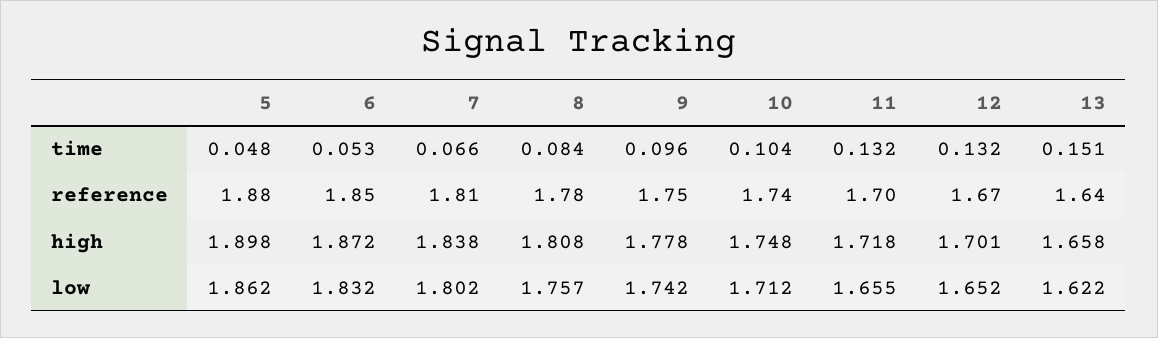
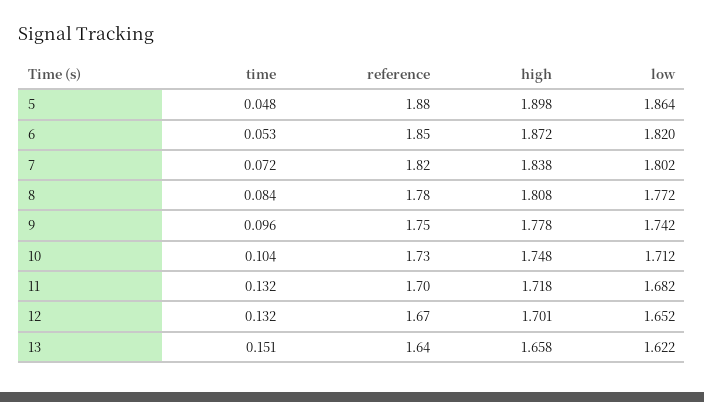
7, time: 0.066 -> 0.072
7, reference: 1.81 -> 1.82
10, reference: 1.74 -> 1.73
5, low: 1.862 -> 1.864
6, low: 1.832 -> 1.82
8, low: 1.757 -> 1.772
11, low: 1.655 -> 1.682

